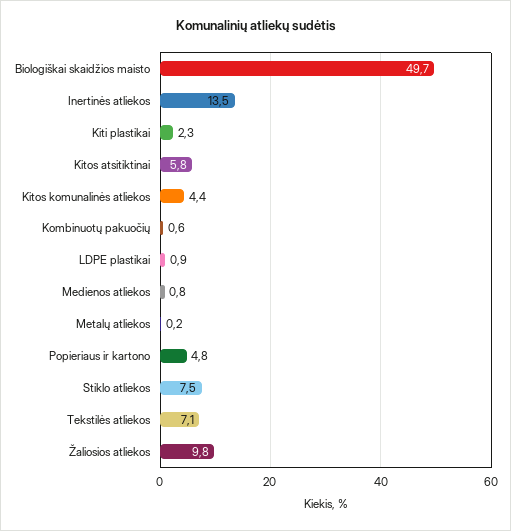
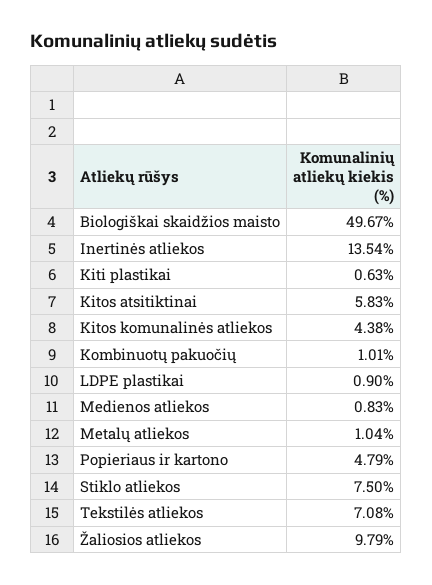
Kiti plastikai: 2.3 -> 0.63
Kombinuotų pakuočių: 0.6 -> 1.01
Metalų atliekos: 0.2 -> 1.04

